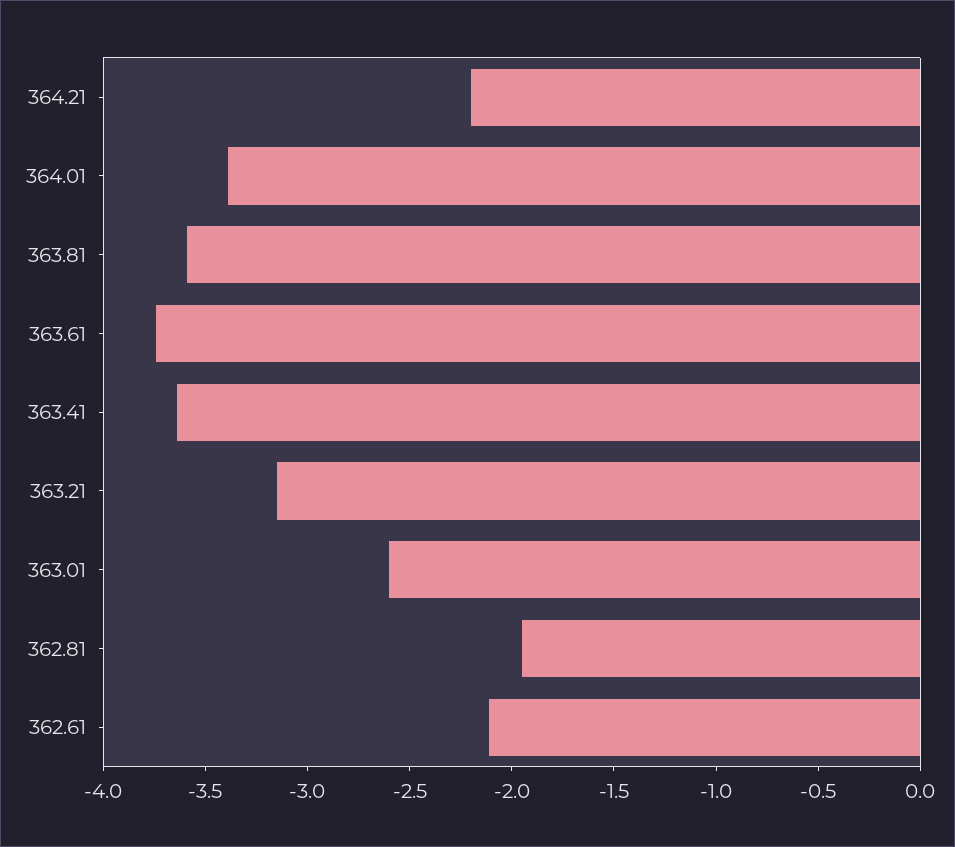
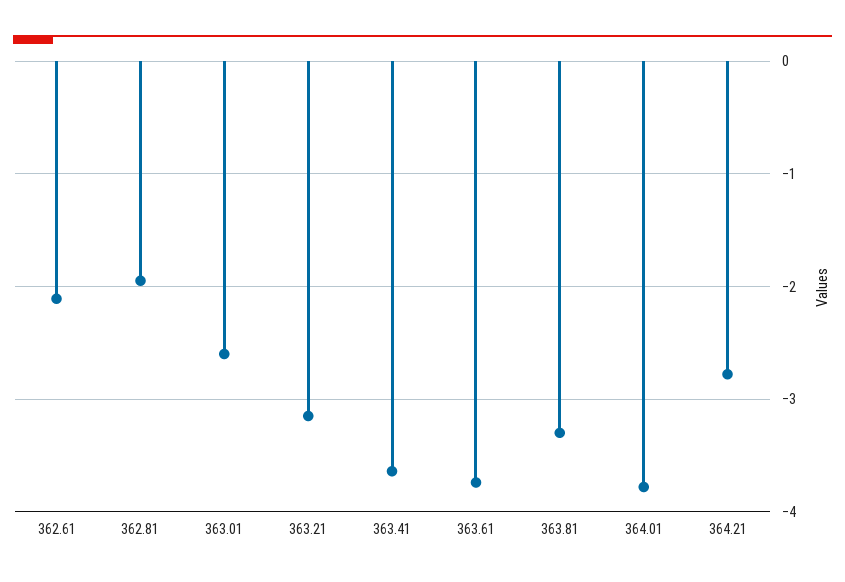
364.21: -2.2 -> -2.8
364.01: -3.4 -> -3.8
363.81: -3.6 -> -3.3

